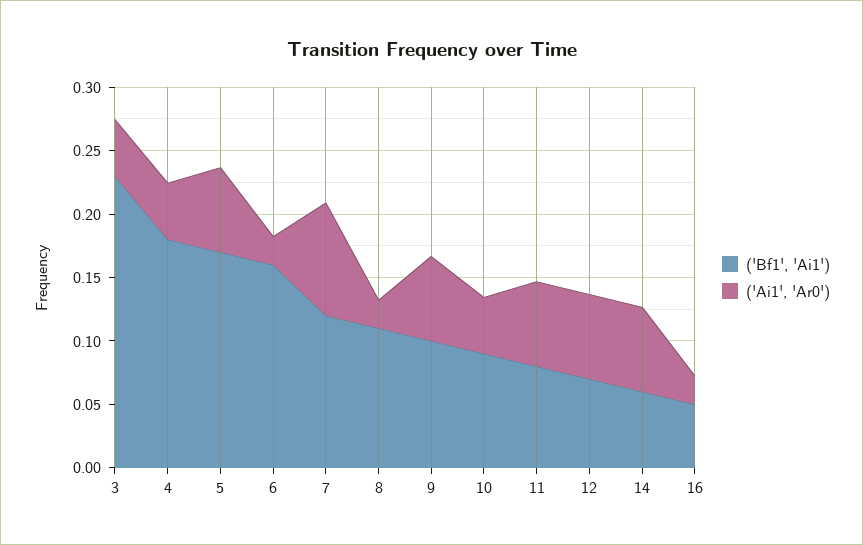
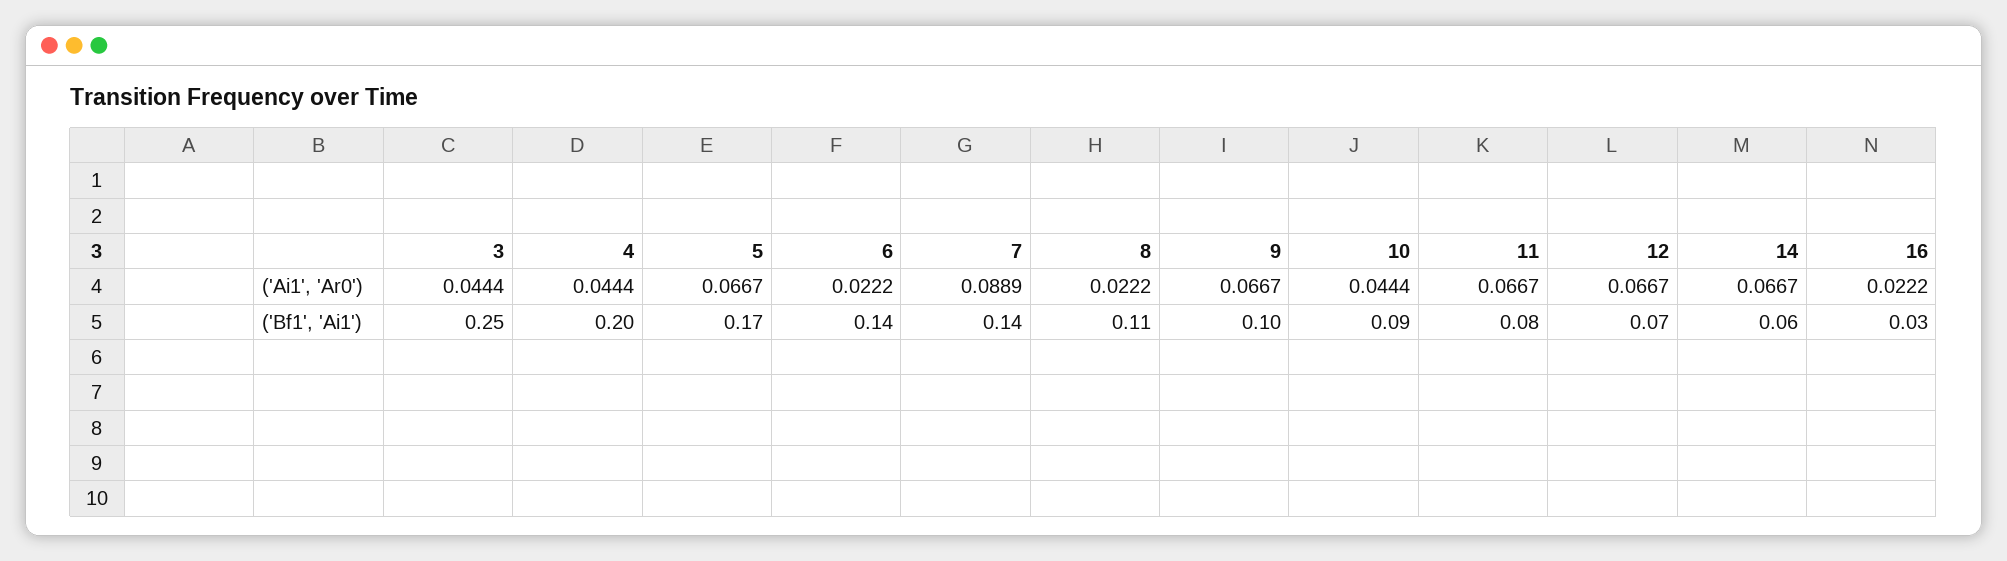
('Bf1', 'Ai1'), 3: 0.23 -> 0.25
('Bf1', 'Ai1'), 4: 0.18 -> 0.2
('Bf1', 'Ai1'), 6: 0.16 -> 0.14
('Bf1', 'Ai1'), 7: 0.12 -> 0.14
('Bf1', 'Ai1'), 16: 0.05 -> 0.03

